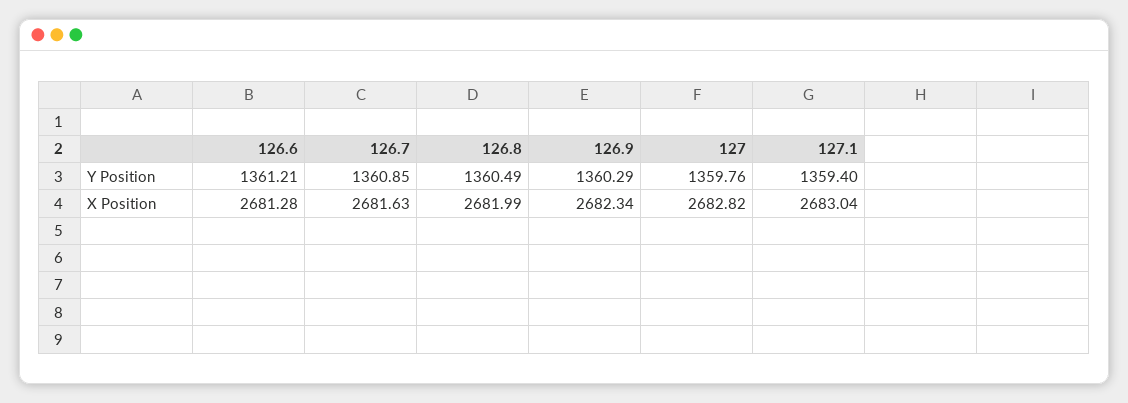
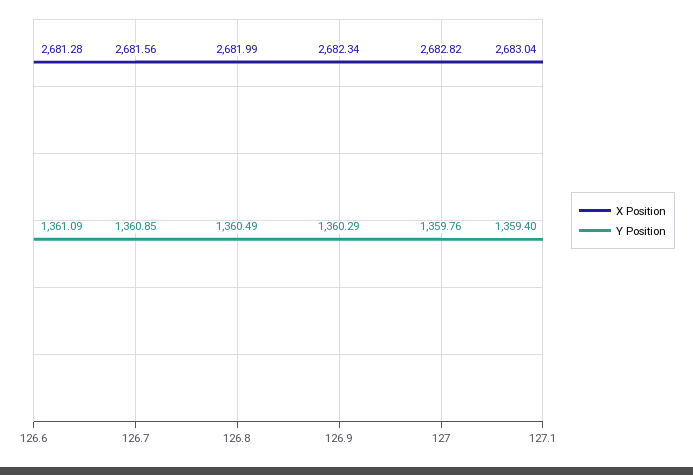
Y Position, 126.6: 1361.21 -> 1361.09
X Position, 126.7: 2681.63 -> 2681.56

